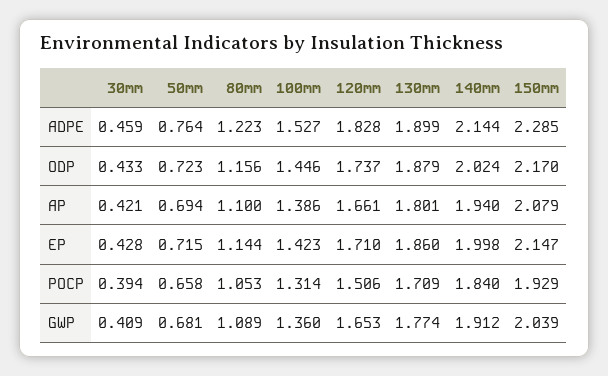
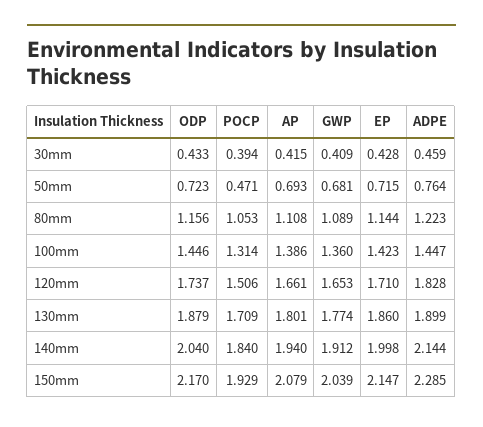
100mm, ADPE: 1.527 -> 1.447
140mm, ODP: 2.024 -> 2.04
30mm, AP: 0.421 -> 0.415
50mm, AP: 0.694 -> 0.693
80mm, AP: 1.1 -> 1.108
50mm, POCP: 0.658 -> 0.471

